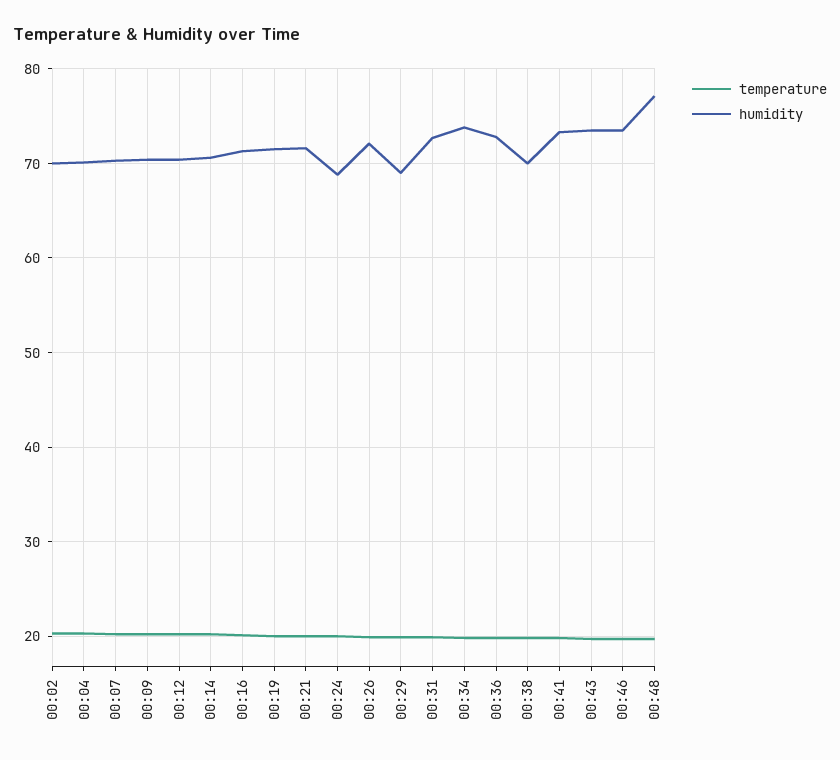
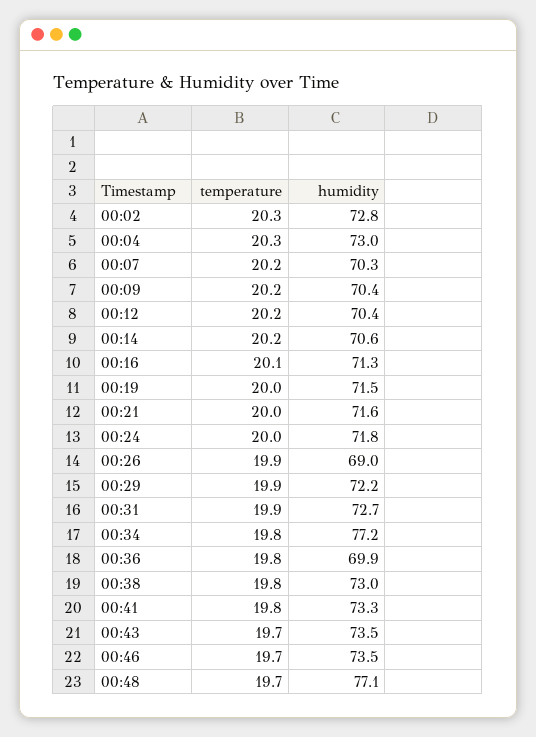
humidity, 00:02: 70 -> 72.8
humidity, 00:04: 70 -> 73
humidity, 00:24: 69 -> 71.8
humidity, 00:26: 72 -> 69
humidity, 00:29: 69 -> 72.2
humidity, 00:34: 74 -> 77.2
humidity, 00:36: 73 -> 69.9
humidity, 00:38: 70 -> 73

